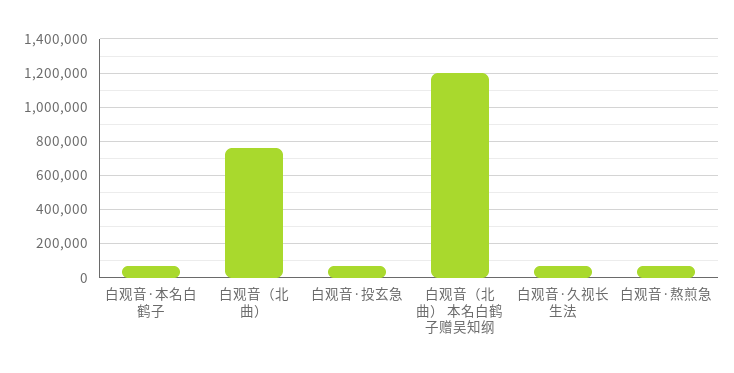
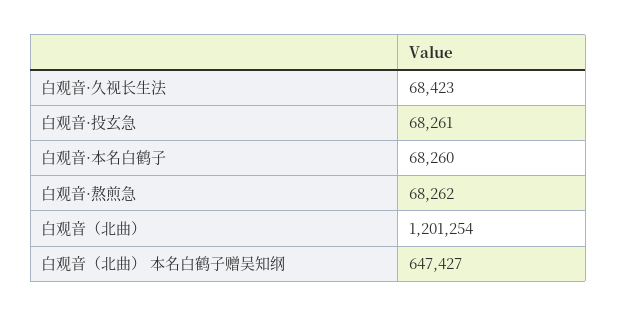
白观音（北曲）: 750000 -> 1201254
白观音（北曲） 本名白鹤子赠吴知纲: 1200000 -> 647427

